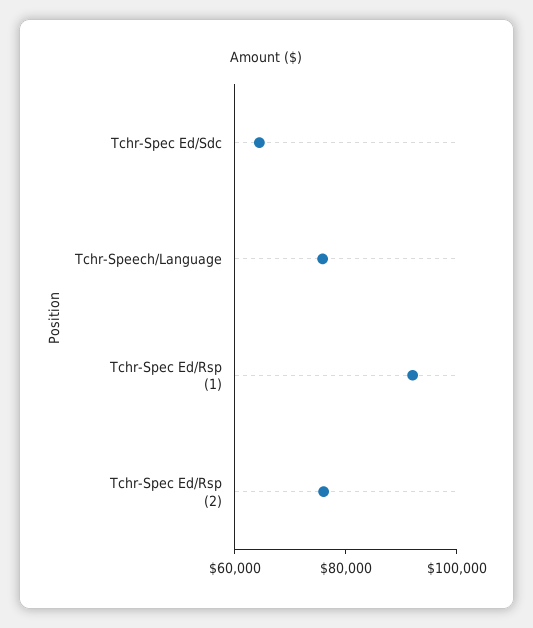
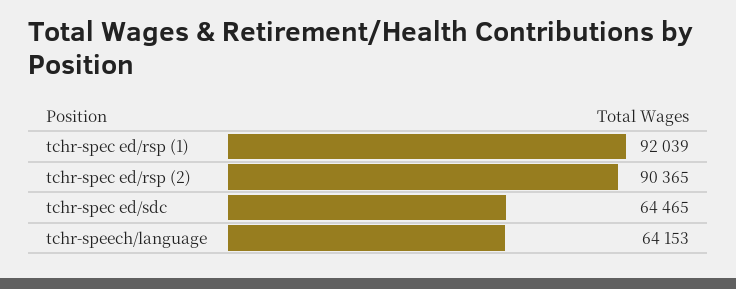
Tchr-Speech/Language: 75000 -> 64153
Tchr-Spec Ed/Rsp (2): 75000 -> 90365

